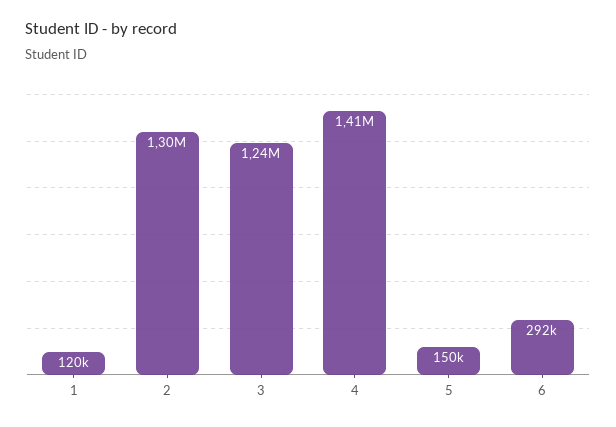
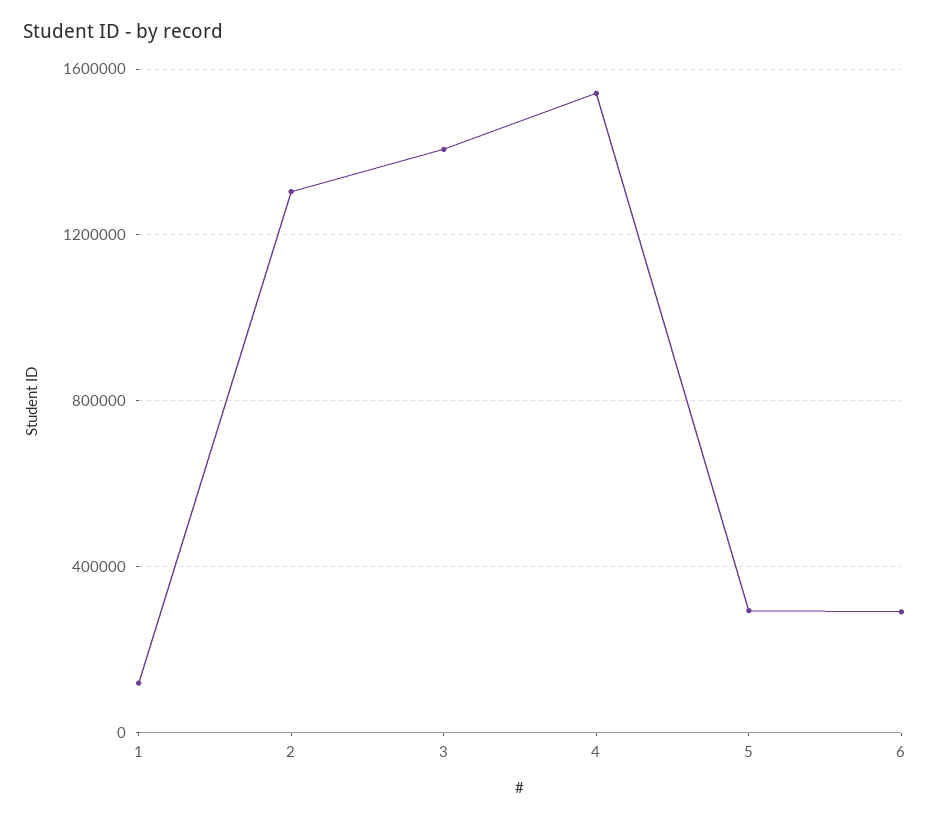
3: 1240000 -> 1400000
4: 1410000 -> 1550000
5: 150000 -> 300000

